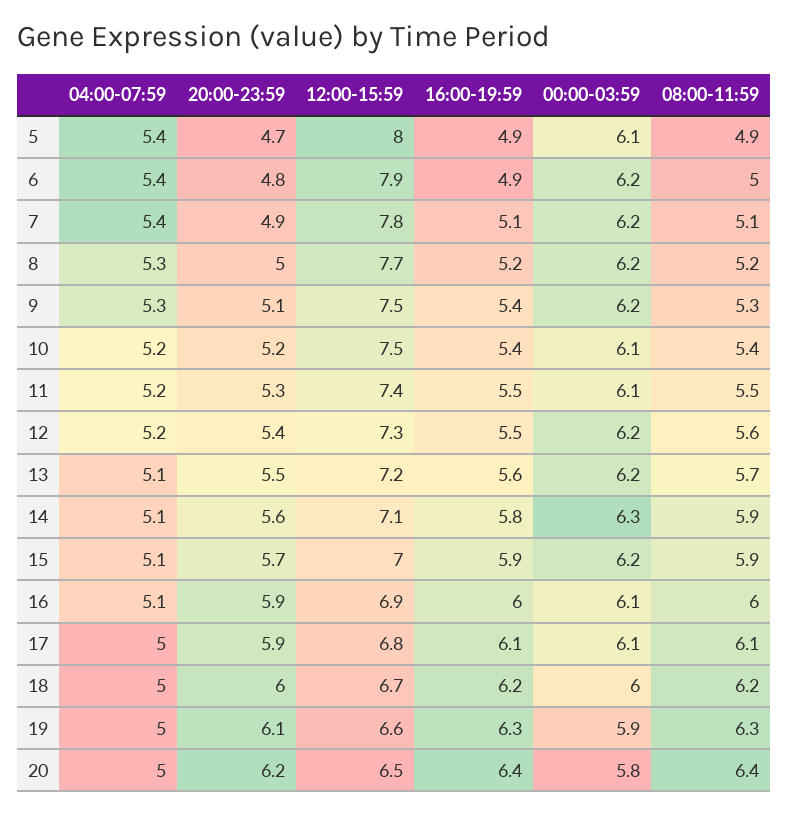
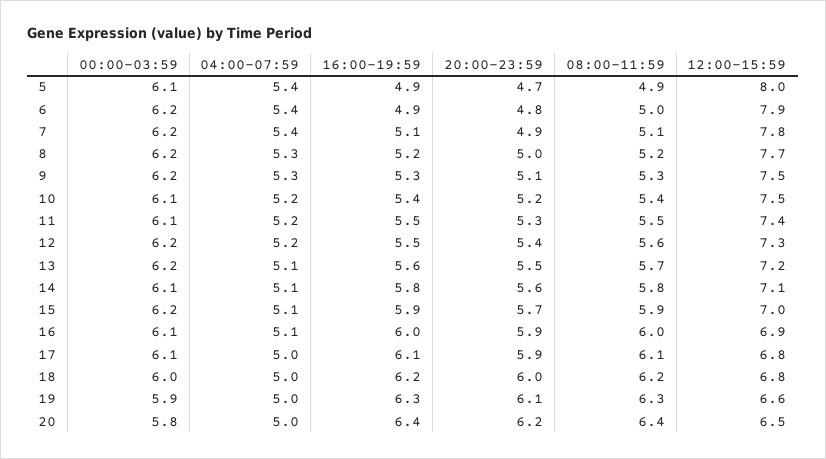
16:00-19:59, 9: 5.4 -> 5.3
00:00-03:59, 14: 6.3 -> 6.1
08:00-11:59, 14: 5.9 -> 5.8
12:00-15:59, 18: 6.7 -> 6.8

